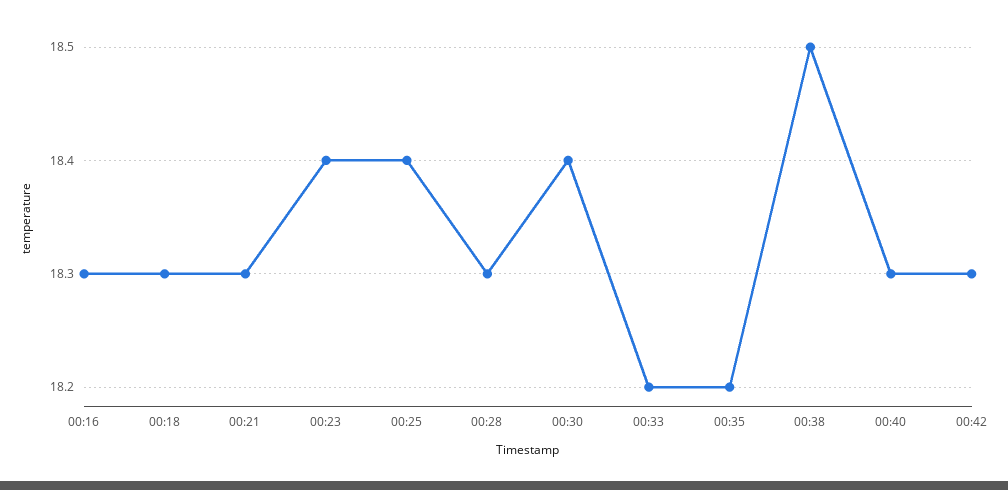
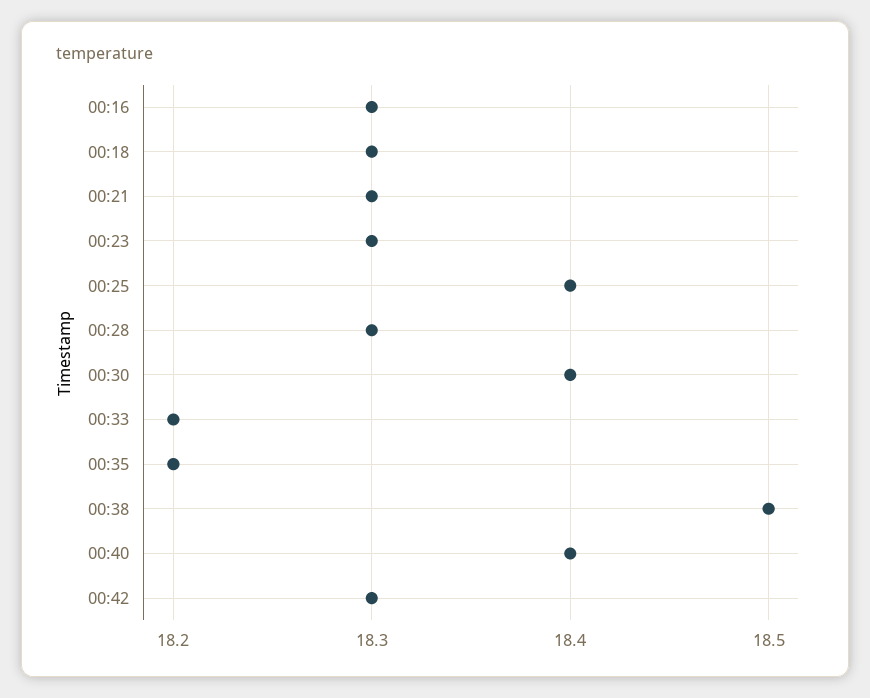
00:23: 18.4 -> 18.3
00:40: 18.3 -> 18.4

